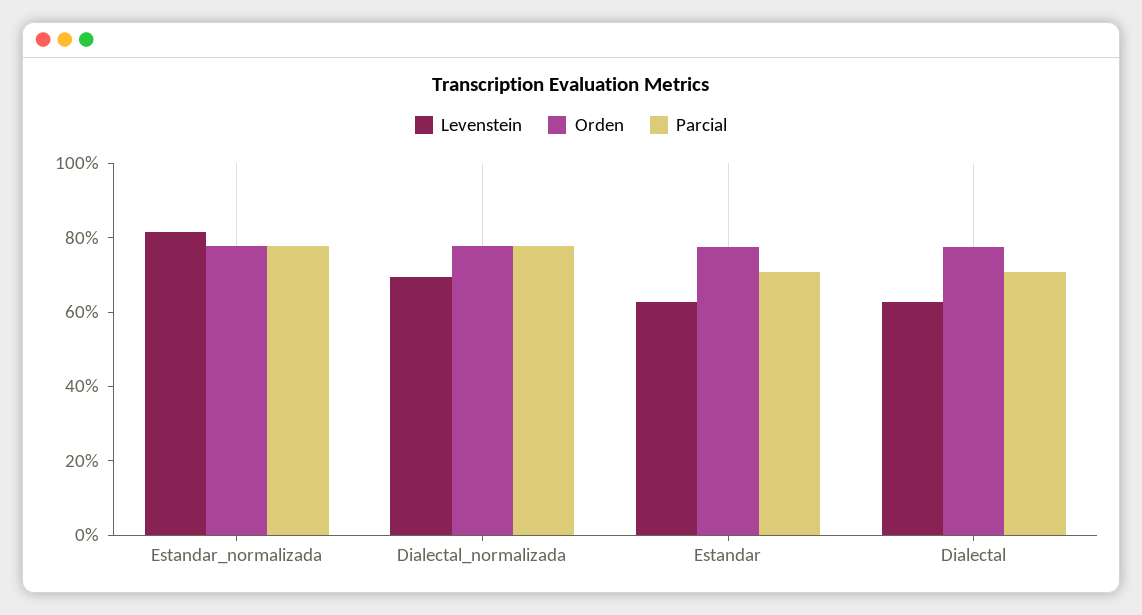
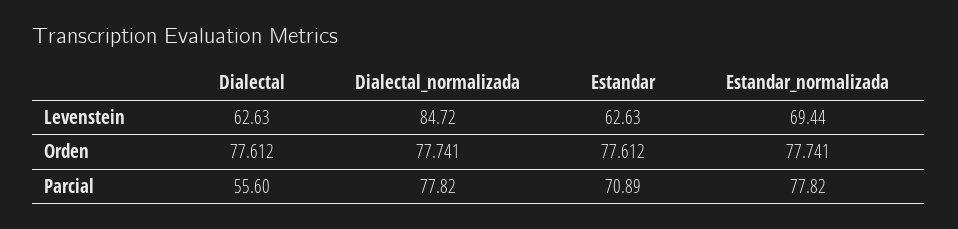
Levenstein, Estandar_normalizada: 80 -> 69.44
Levenstein, Dialectal_normalizada: 70 -> 84.72
Parcial, Dialectal: 70 -> 55.6

